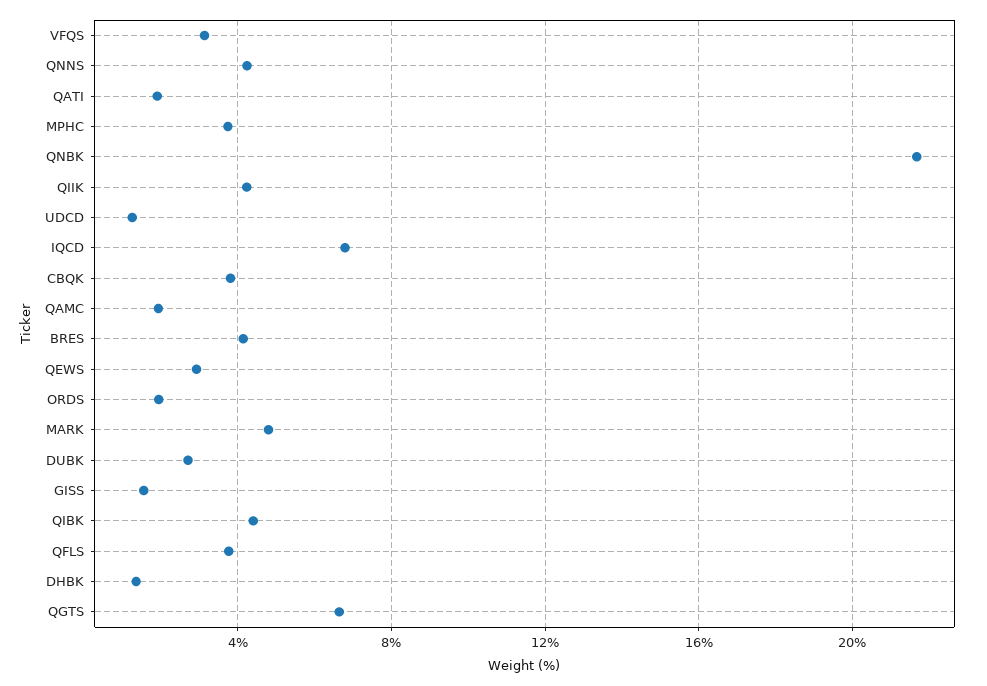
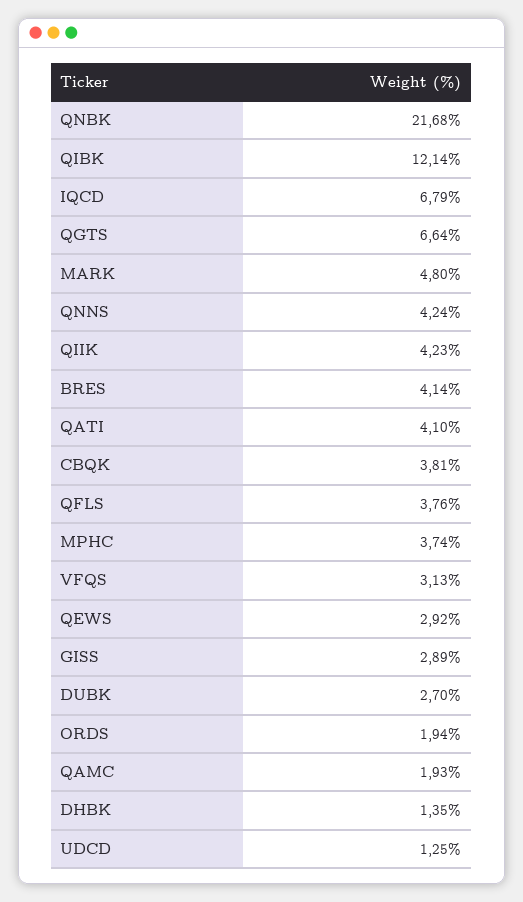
QATI: 2 -> 4.1
GISS: 1.5 -> 2.89
QIBK: 4.5 -> 12.14

